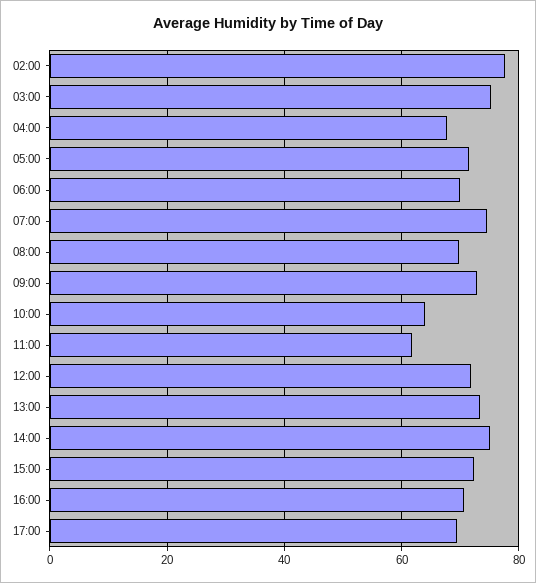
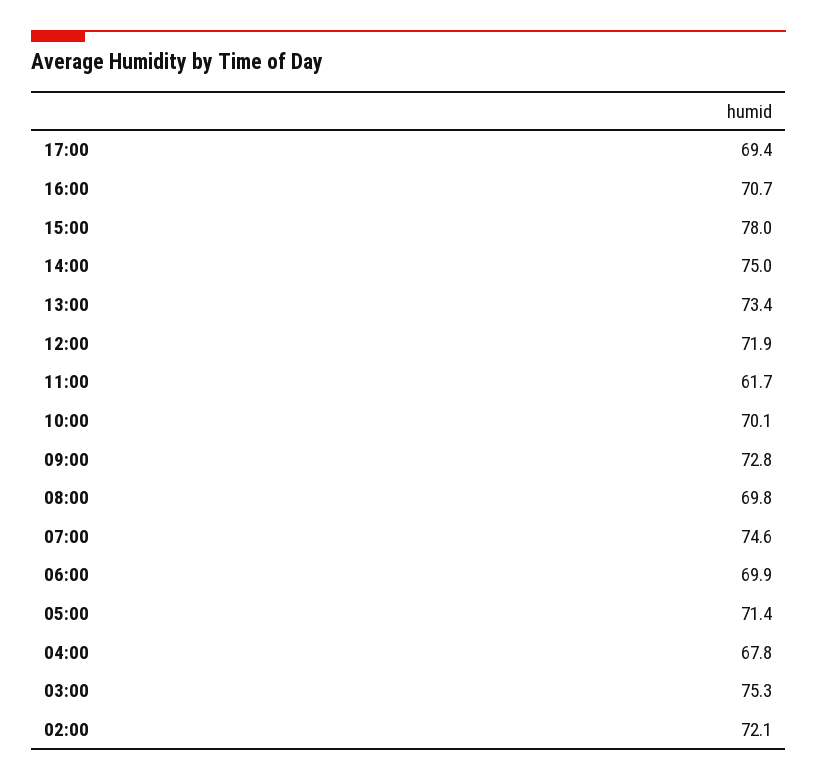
02:00: 78 -> 72.1
10:00: 64 -> 70.1
15:00: 72 -> 78

